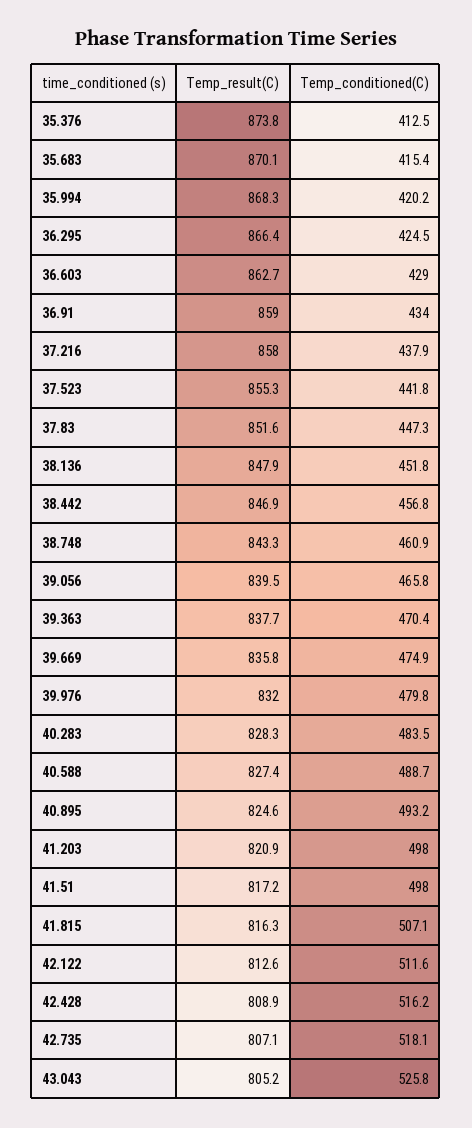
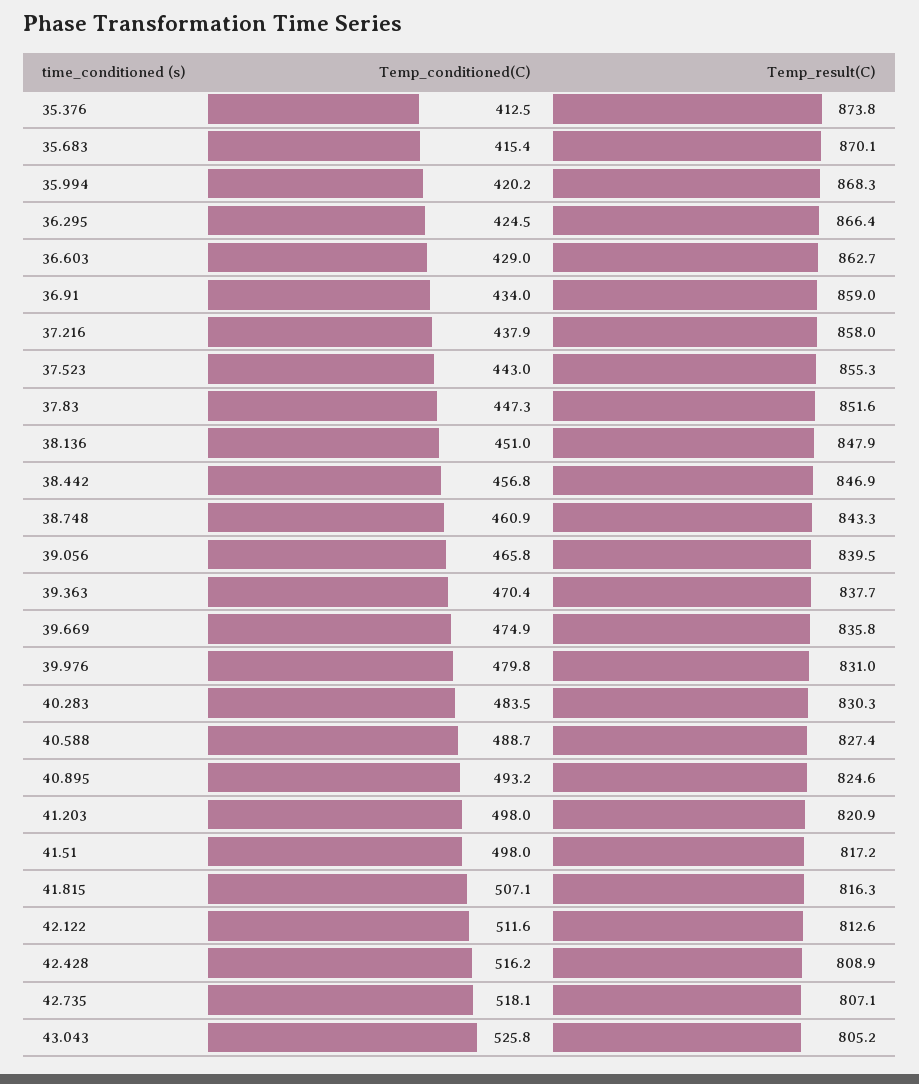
Temp_conditioned(C), 37.523: 441.8 -> 443
Temp_conditioned(C), 38.136: 451.8 -> 451
Temp_result(C), 39.976: 832 -> 831
Temp_result(C), 40.283: 828.3 -> 830.3

